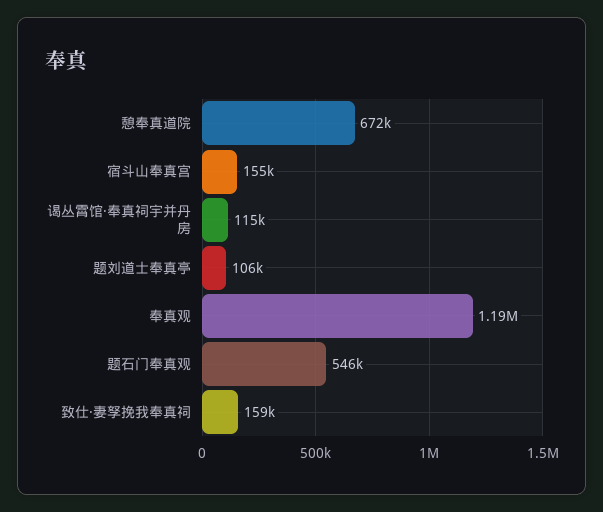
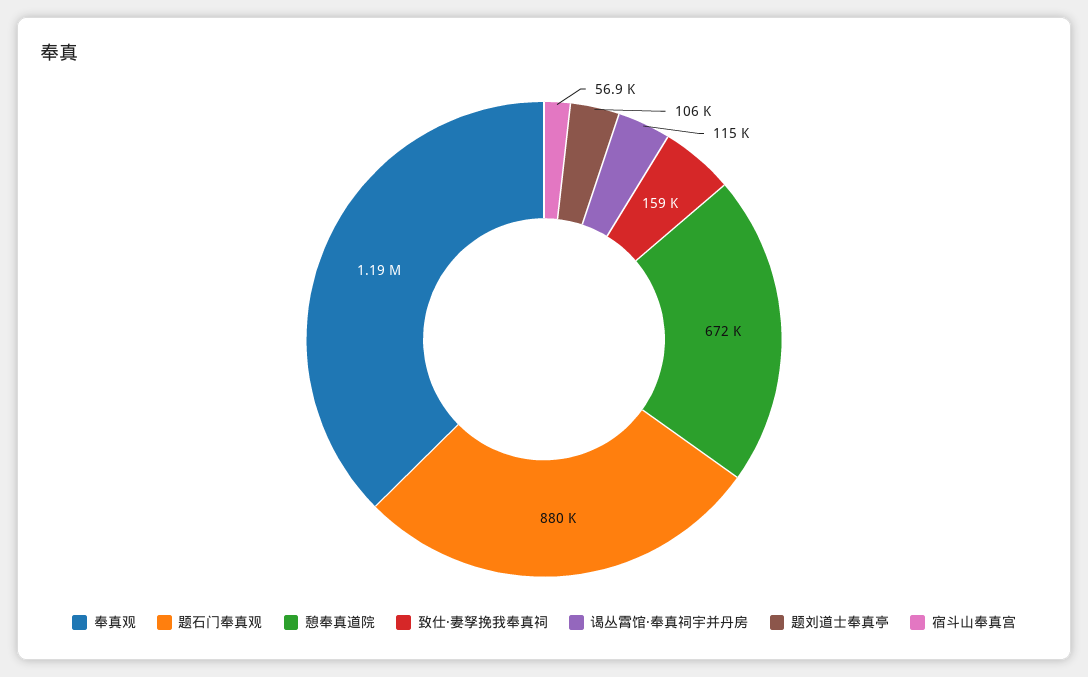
宿斗山奉真宫: 155000 -> 56900
题石门奉真观: 546000 -> 880000

